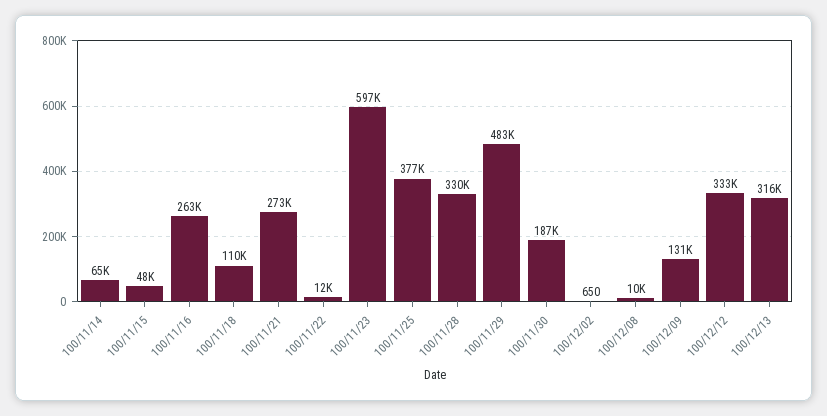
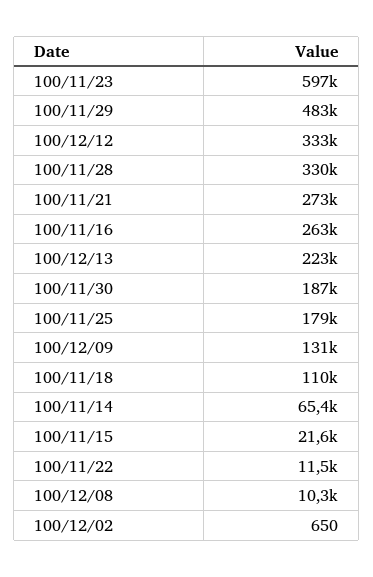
100/11/15: 48000 -> 21600
100/11/25: 377000 -> 179000
100/12/13: 316000 -> 223000

